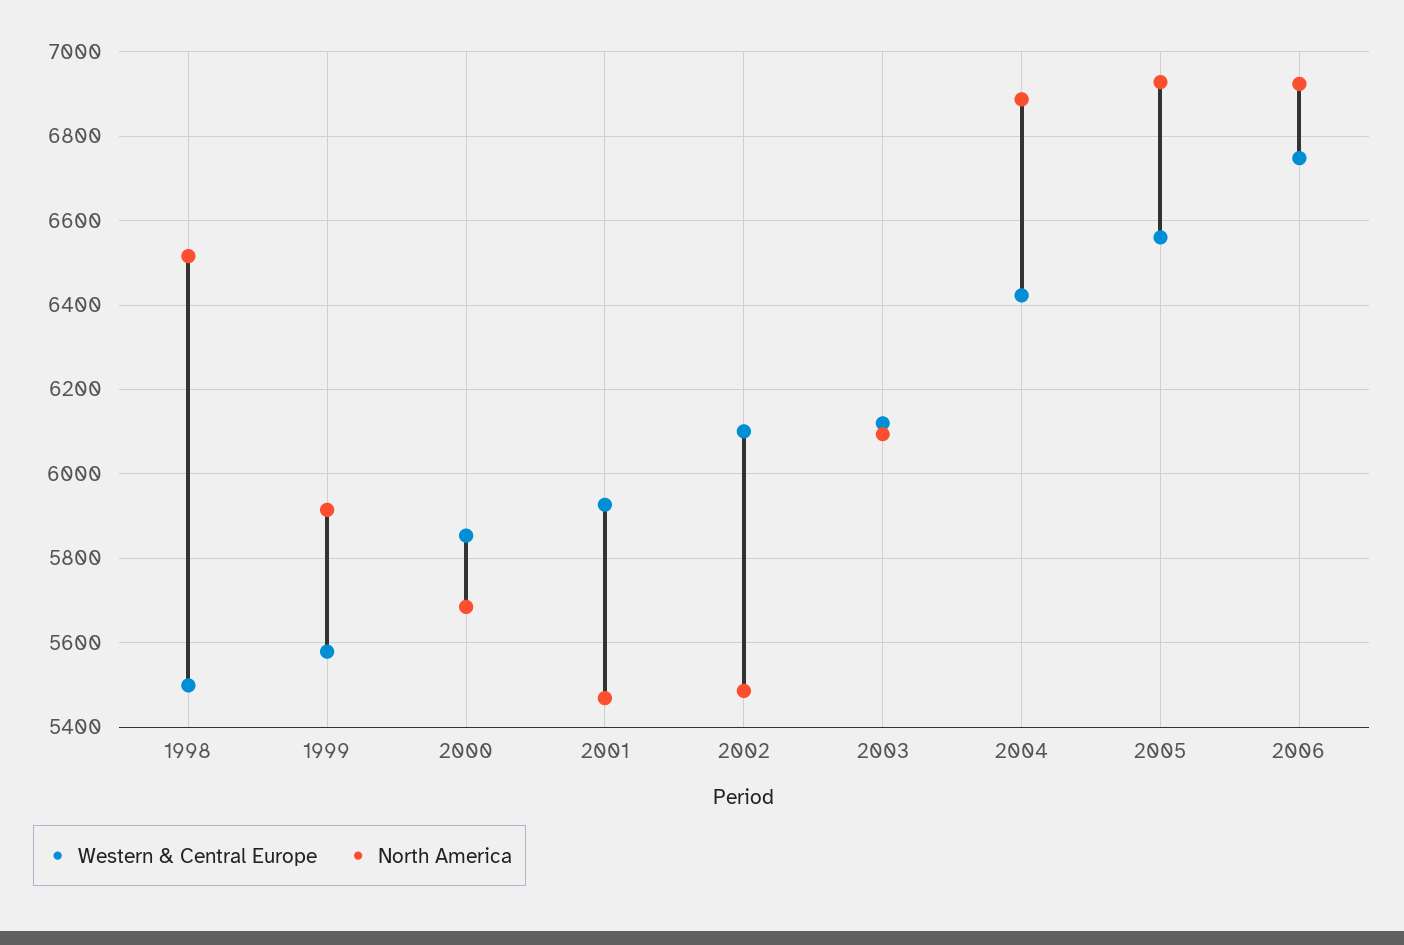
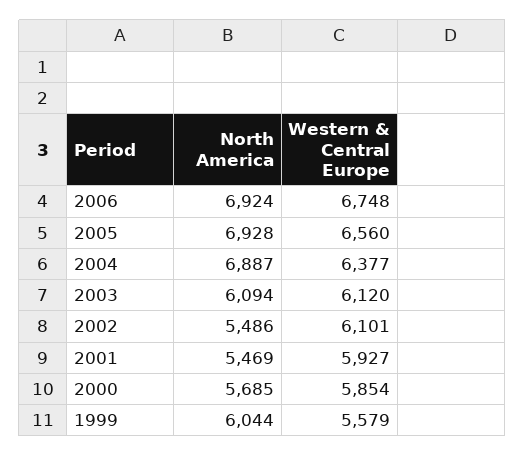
Western & Central Europe, 1998: 5500 -> none
North America, 1998: 6520 -> none
North America, 1999: 5920 -> 6044
Western & Central Europe, 2004: 6420 -> 6377

